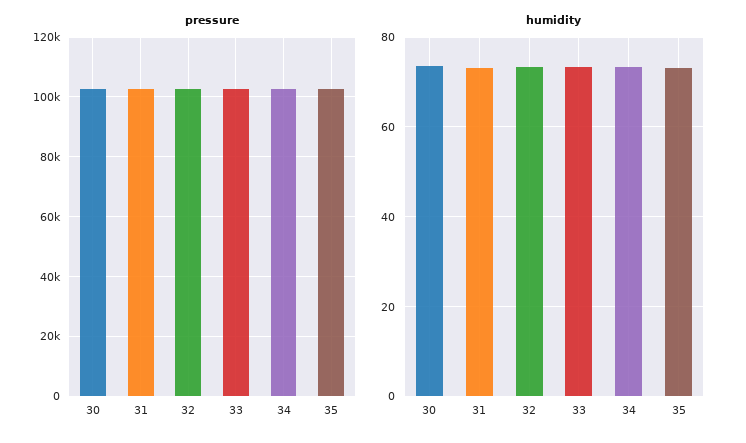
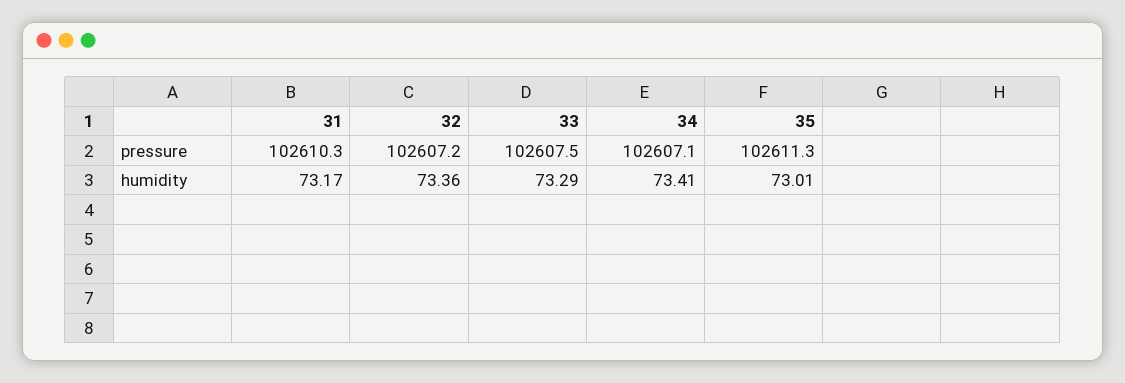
pressure, 30: 102500 -> none
humidity, 30: 74 -> none

